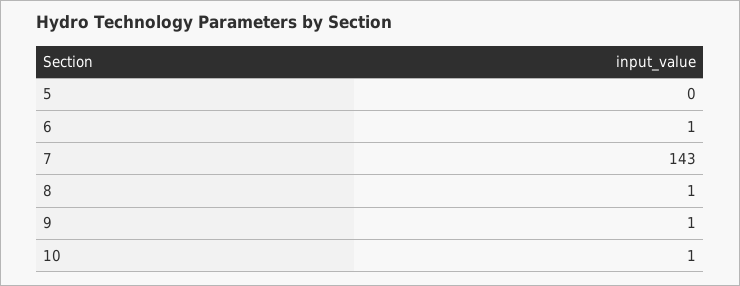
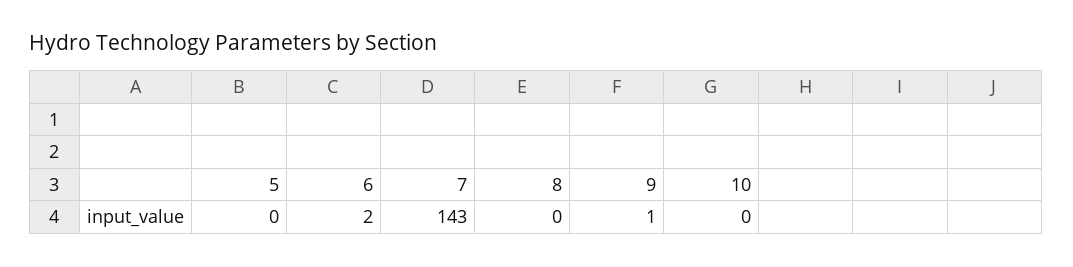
6: 1 -> 2
8: 1 -> 0
10: 1 -> 0

